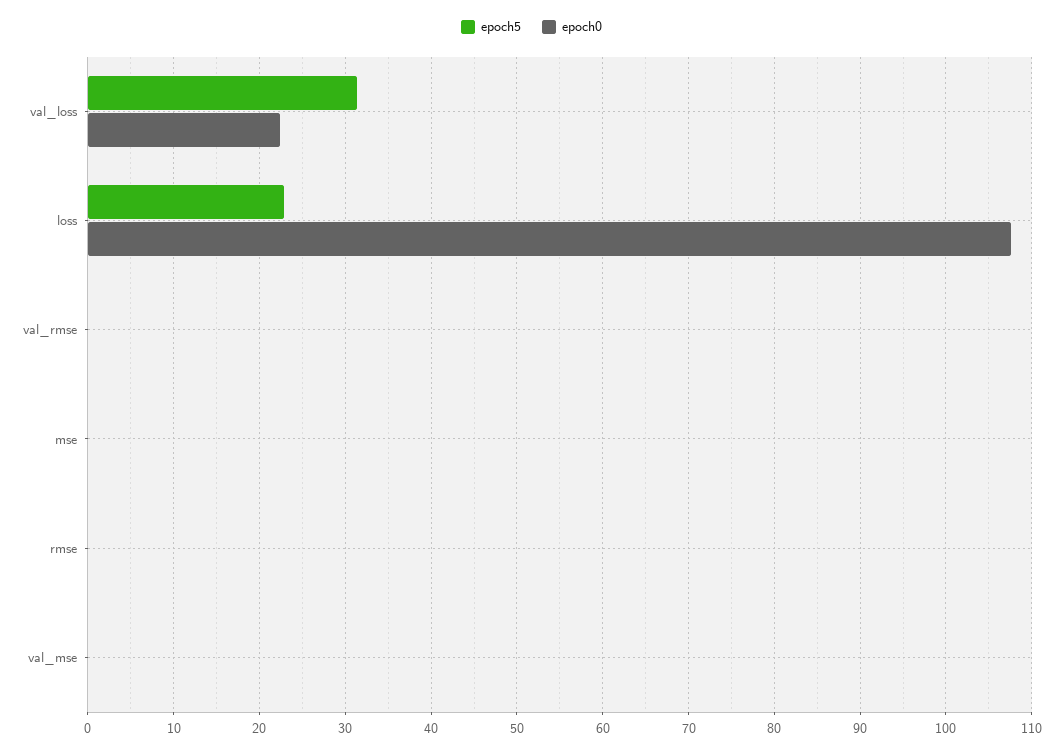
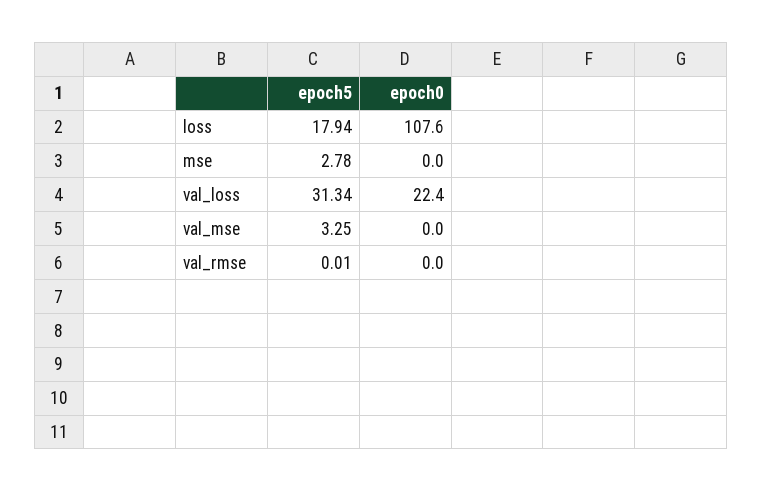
epoch5, loss: 23 -> 17.94
epoch5, mse: 0 -> 2.78
epoch5, rmse: 0 -> none
epoch0, rmse: 0 -> none
epoch5, val_mse: 0 -> 3.25

